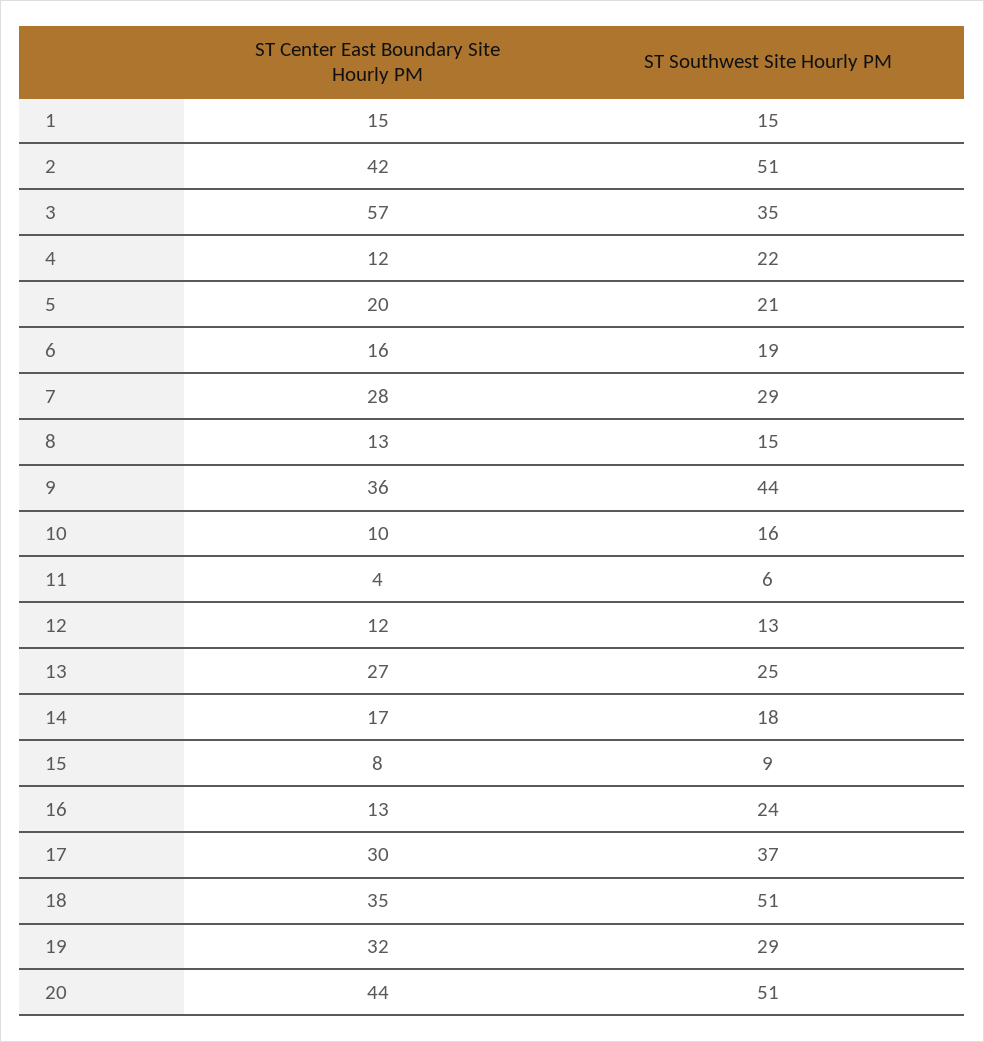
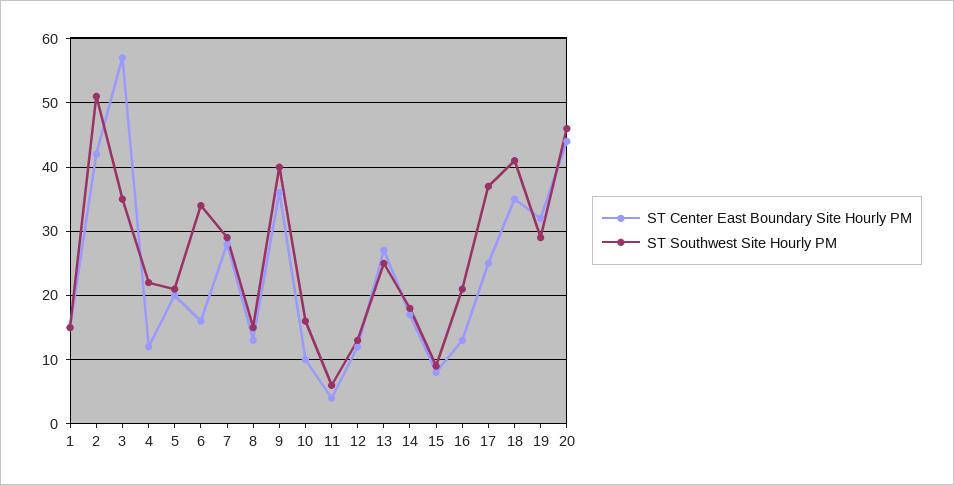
ST Southwest Site Hourly PM, 6: 19 -> 34
ST Southwest Site Hourly PM, 9: 44 -> 40
ST Southwest Site Hourly PM, 16: 24 -> 21
ST Center East Boundary Site Hourly PM, 17: 30 -> 25
ST Southwest Site Hourly PM, 18: 51 -> 41
ST Southwest Site Hourly PM, 20: 51 -> 46

